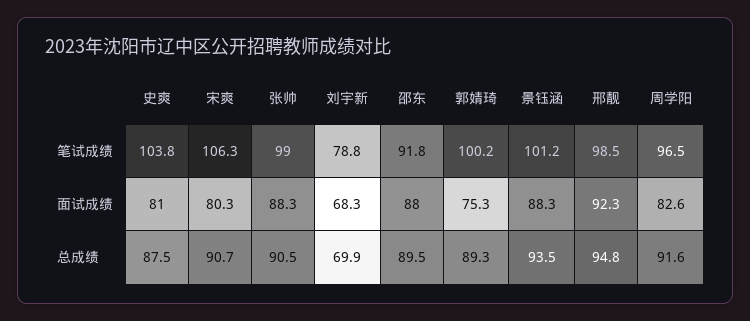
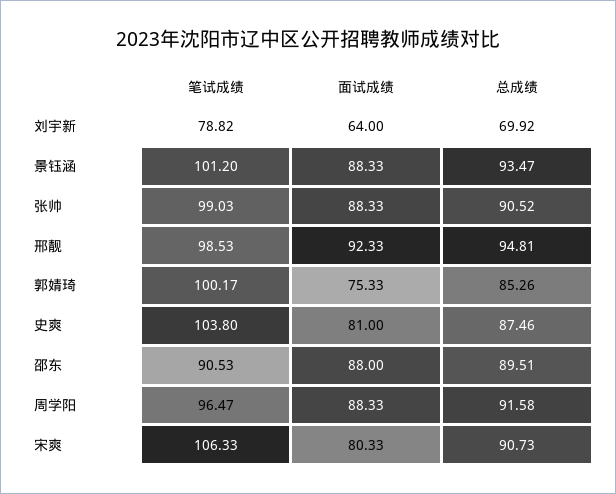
邵东, 笔试成绩: 91.8 -> 90.53
刘宇新, 面试成绩: 68.3 -> 64
周学阳, 面试成绩: 82.6 -> 88.33
郭婧琦, 总成绩: 89.3 -> 85.26

